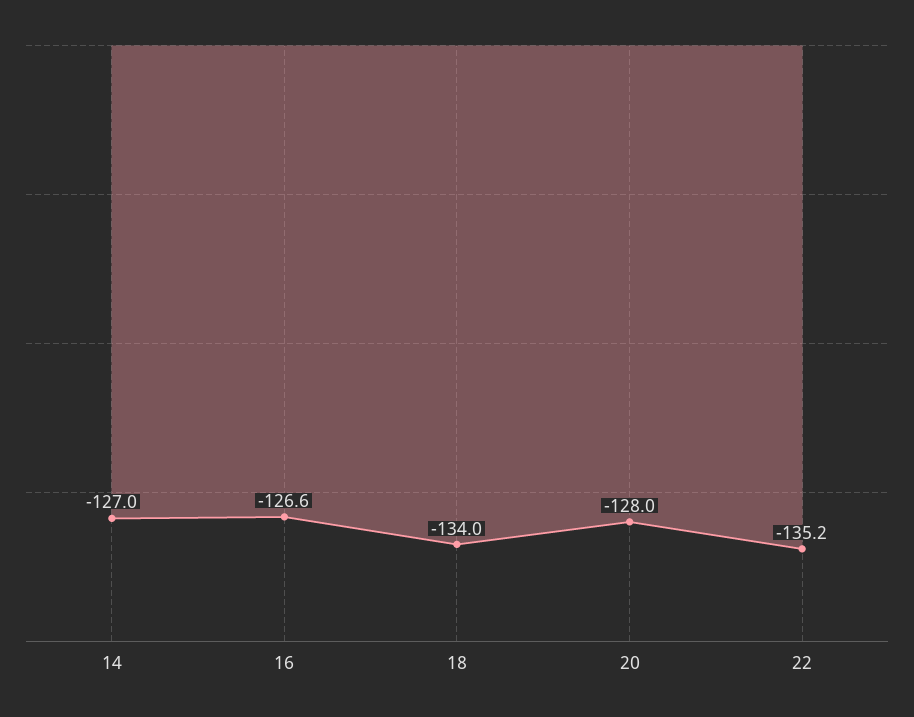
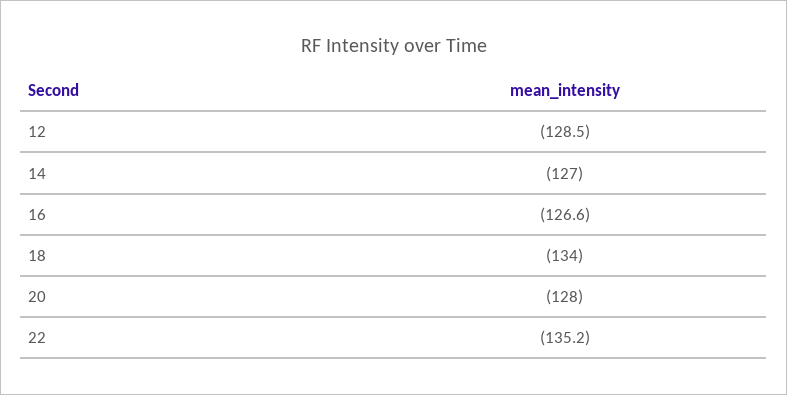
12: none -> -128.5

